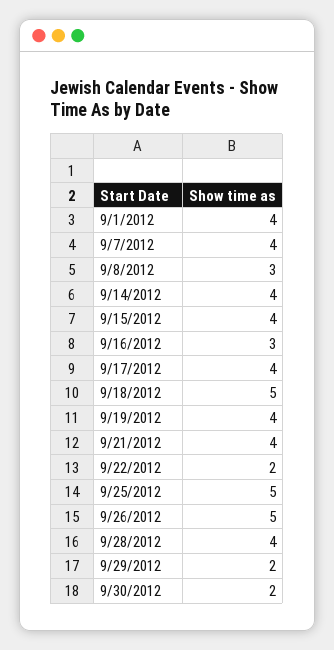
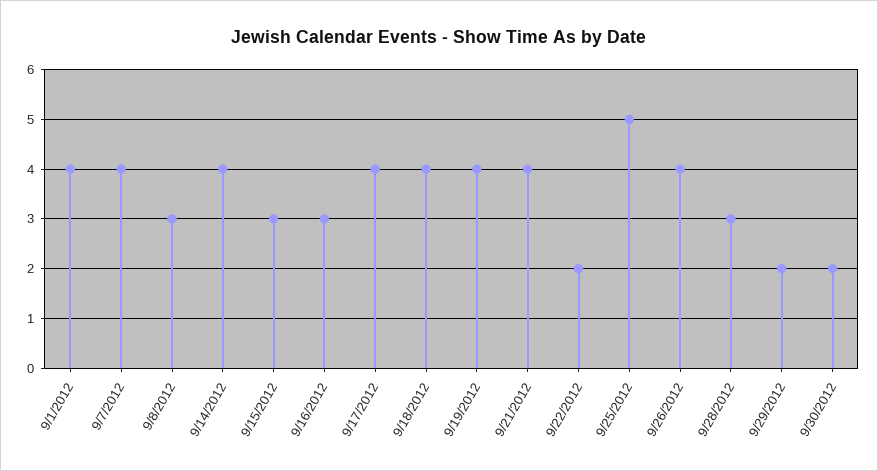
9/15/2012: 4 -> 3
9/18/2012: 5 -> 4
9/26/2012: 5 -> 4
9/28/2012: 4 -> 3

